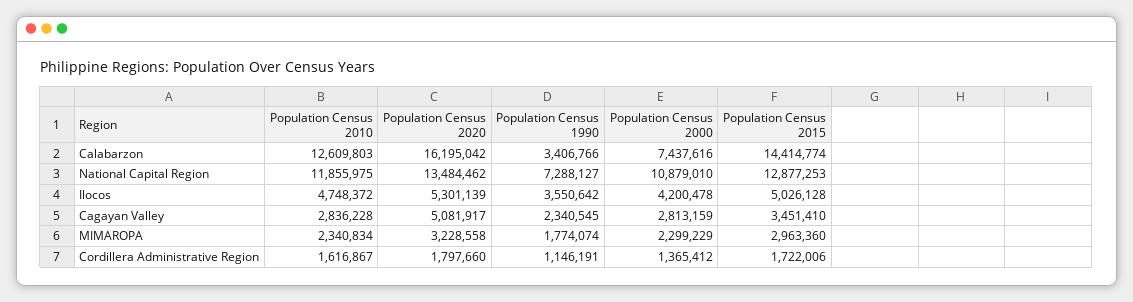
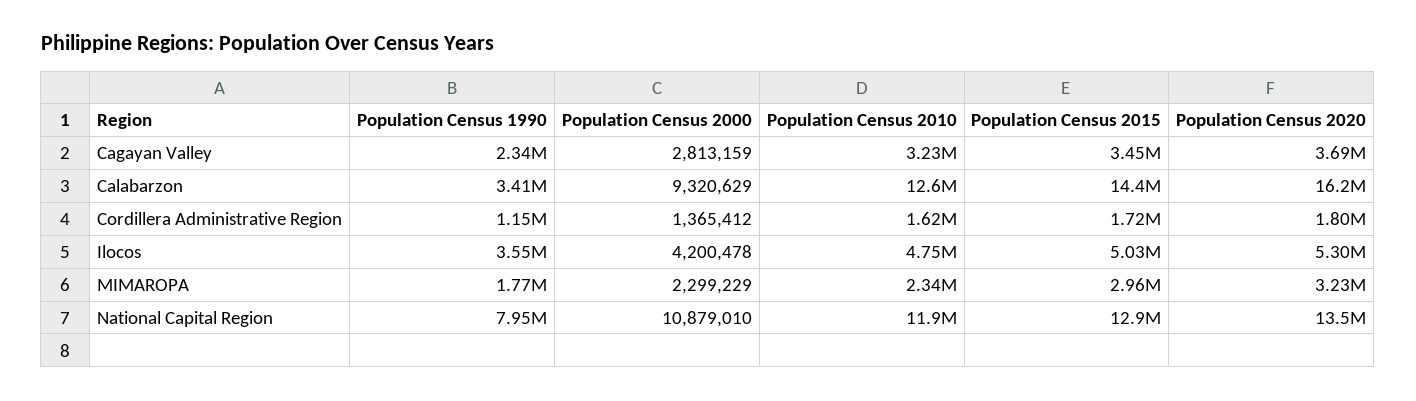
Population Census 2000, Calabarzon: 7437616 -> 9320629
Population Census 1990, National Capital Region: 7288127 -> 7950000
Population Census 2010, Cagayan Valley: 2836228 -> 3230000
Population Census 2020, Cagayan Valley: 5081917 -> 3690000

